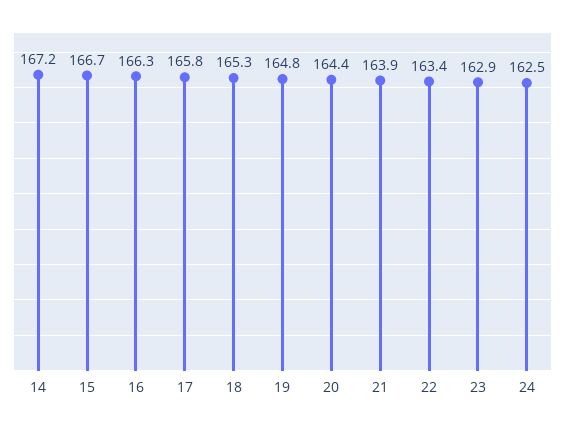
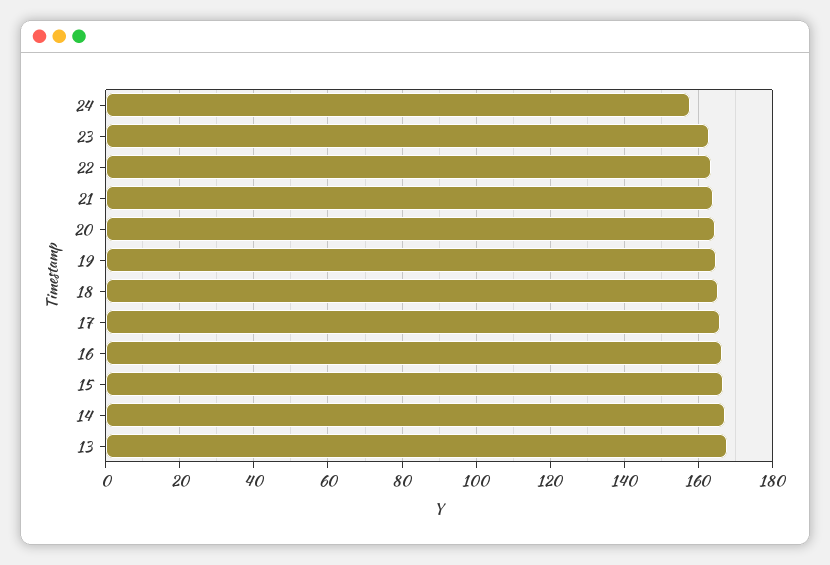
24: 162.5 -> 158
13: none -> 168

